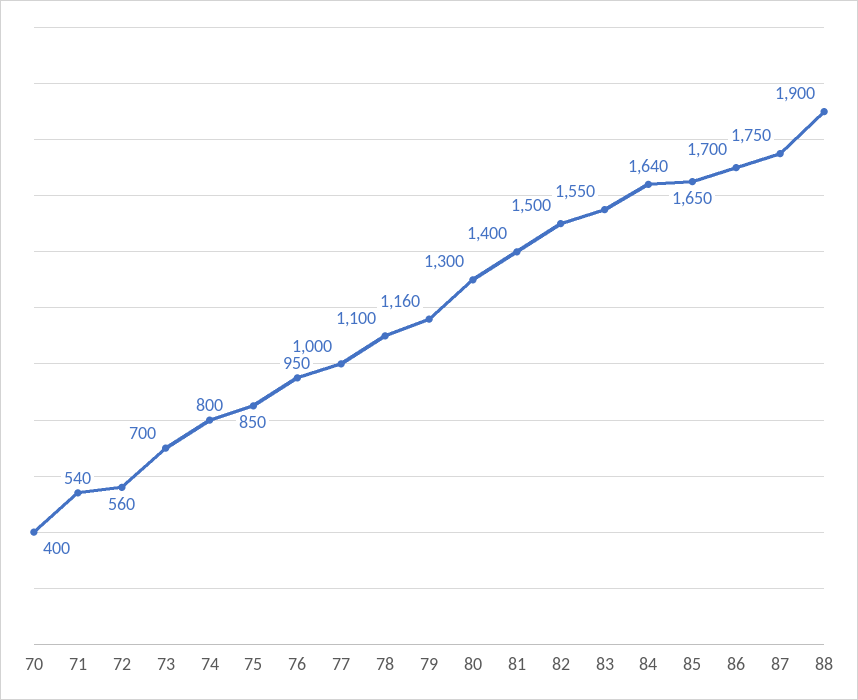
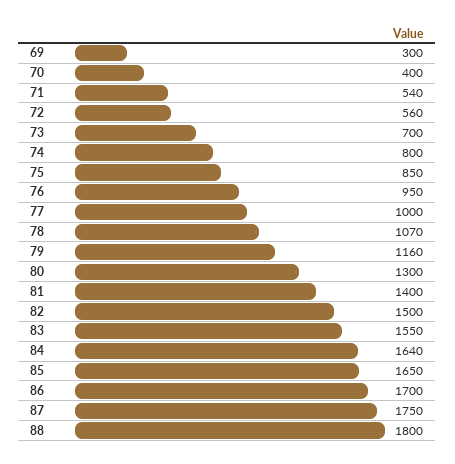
78: 1100 -> 1070
88: 1900 -> 1800
69: none -> 300

